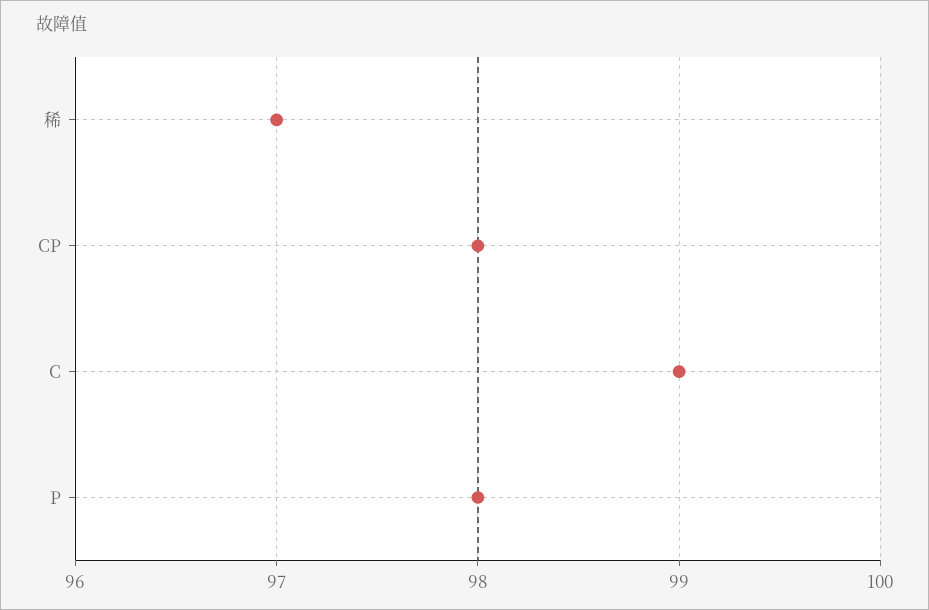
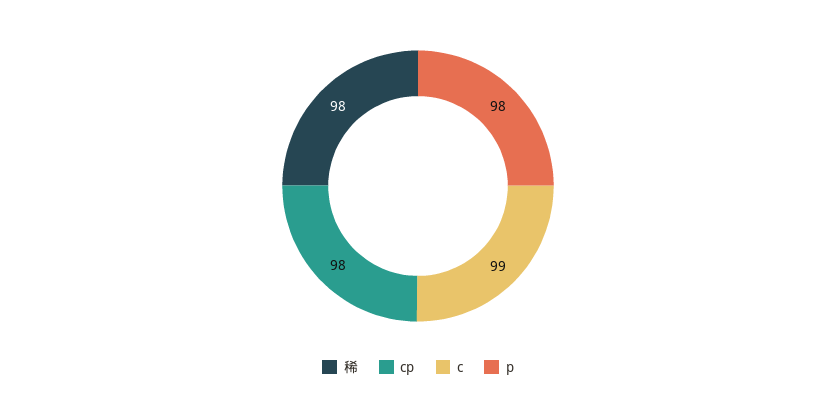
稀: 97 -> 98

